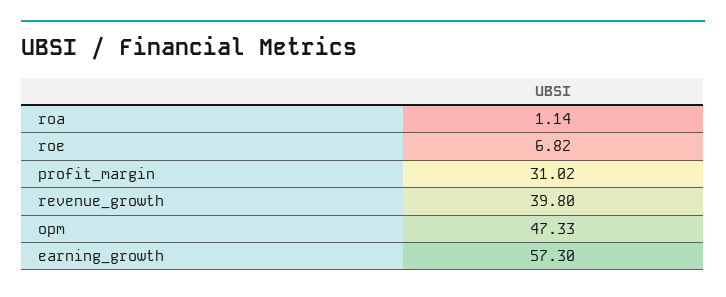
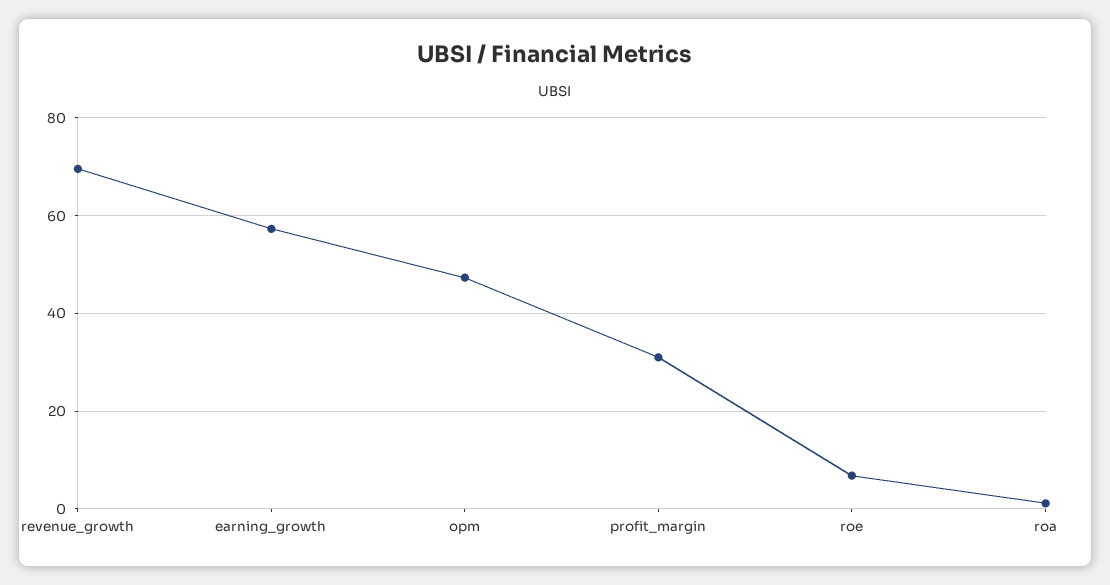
revenue_growth: 39.8 -> 70

